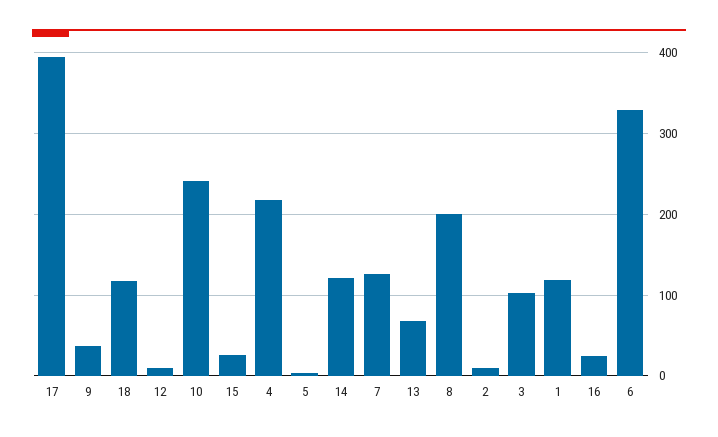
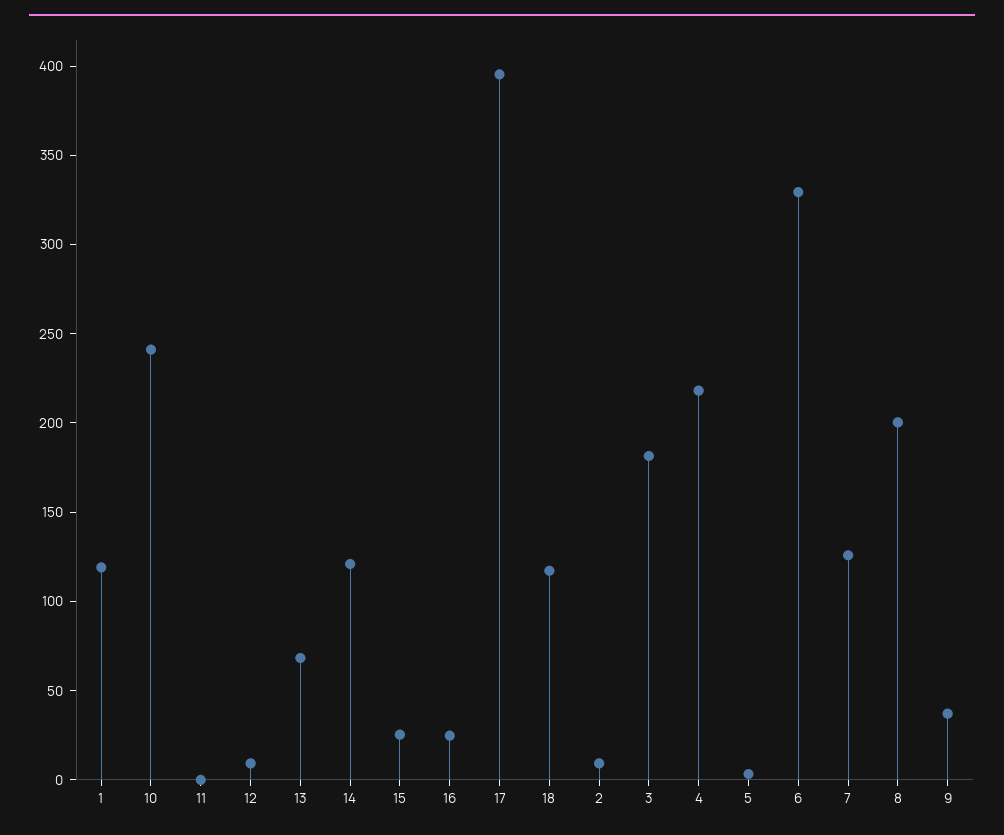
3: 100 -> 180
11: none -> 0

